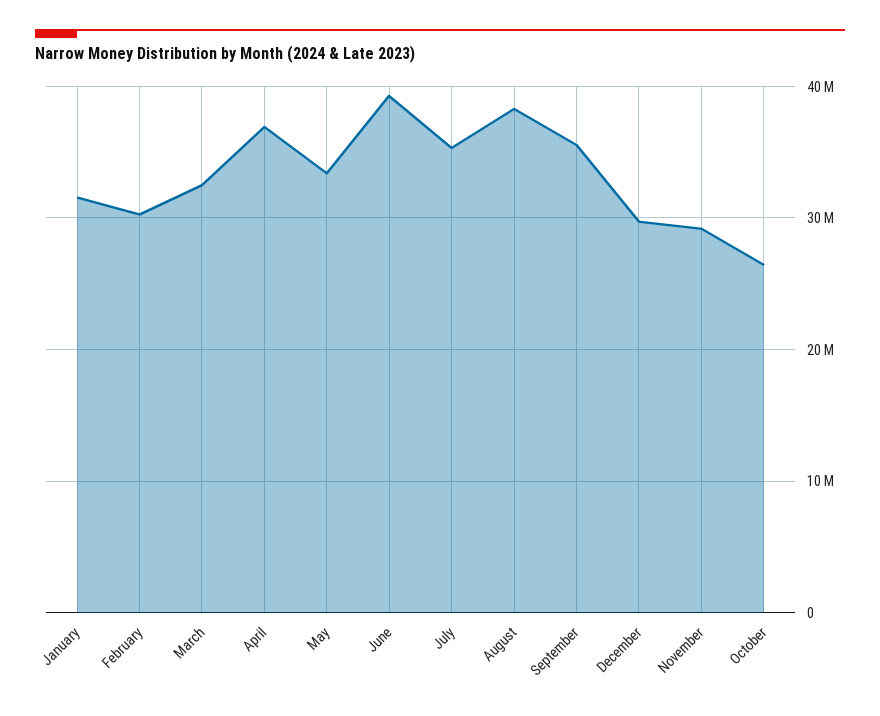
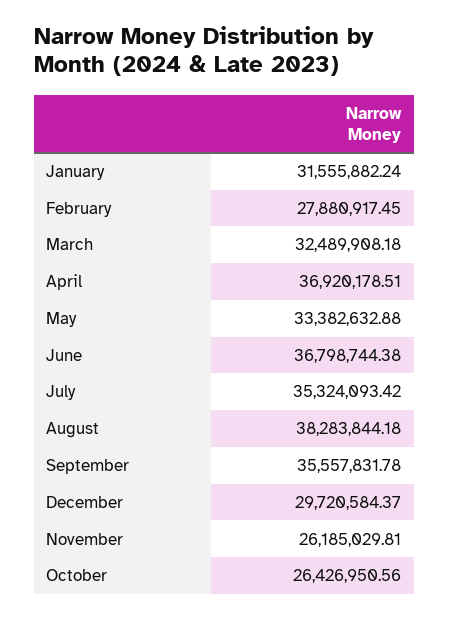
February: 30000000 -> 27880917.45
June: 39000000 -> 36798744.38
November: 29000000 -> 26185029.81

